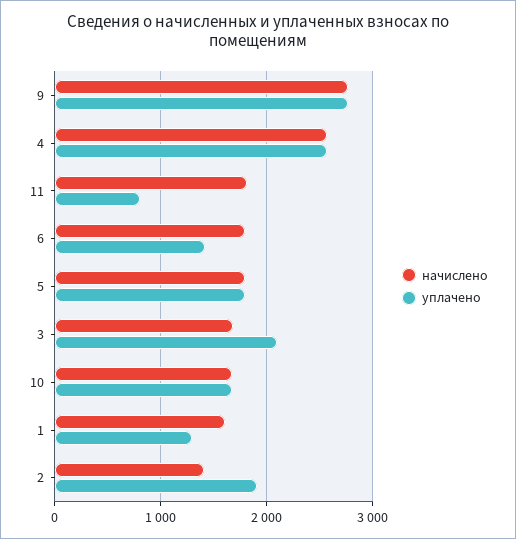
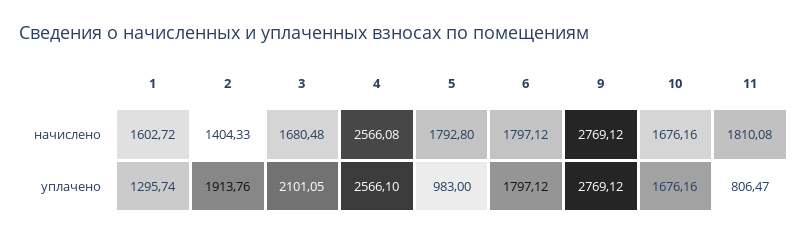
уплачено, 6: 1400 -> 1797.12
уплачено, 5: 1800 -> 983

